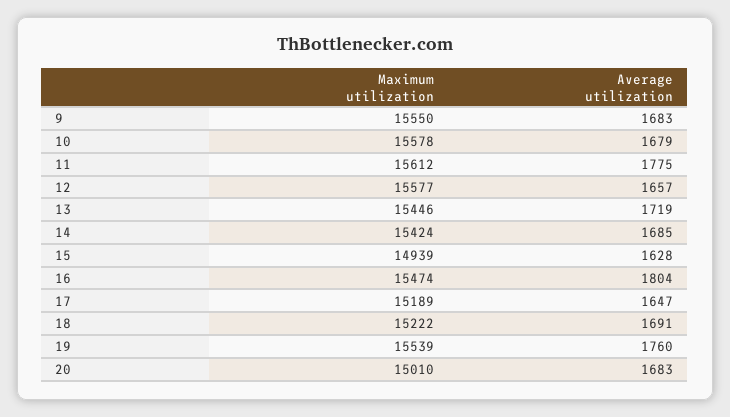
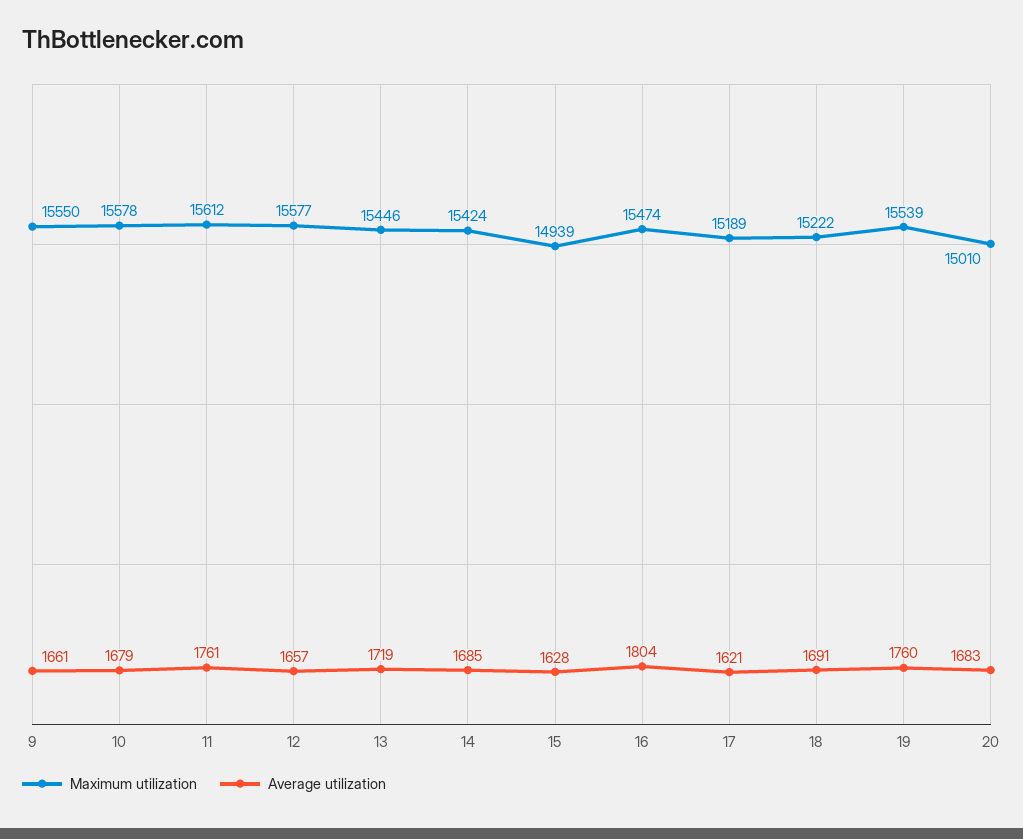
Average utilization, 9: 1683 -> 1661
Average utilization, 11: 1775 -> 1761
Average utilization, 17: 1647 -> 1621

